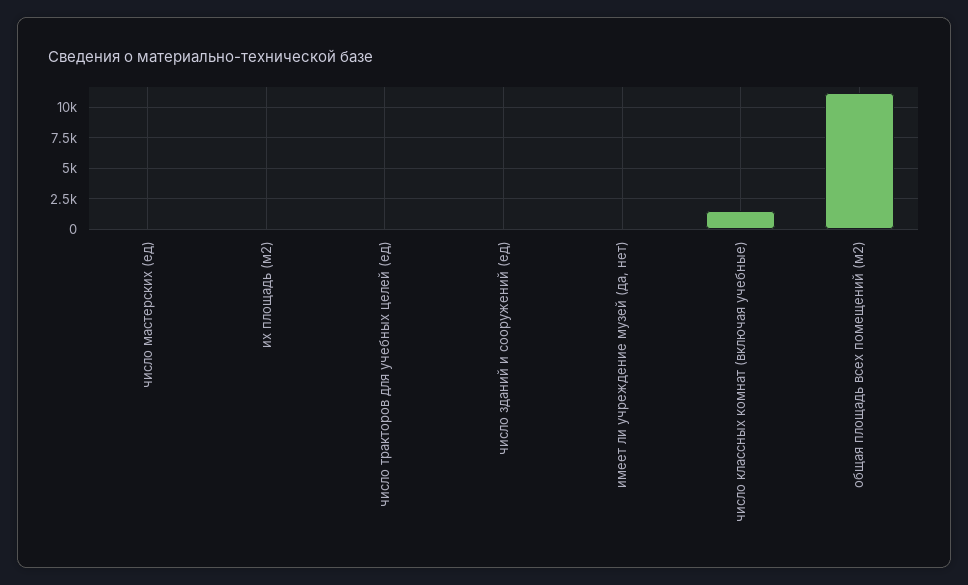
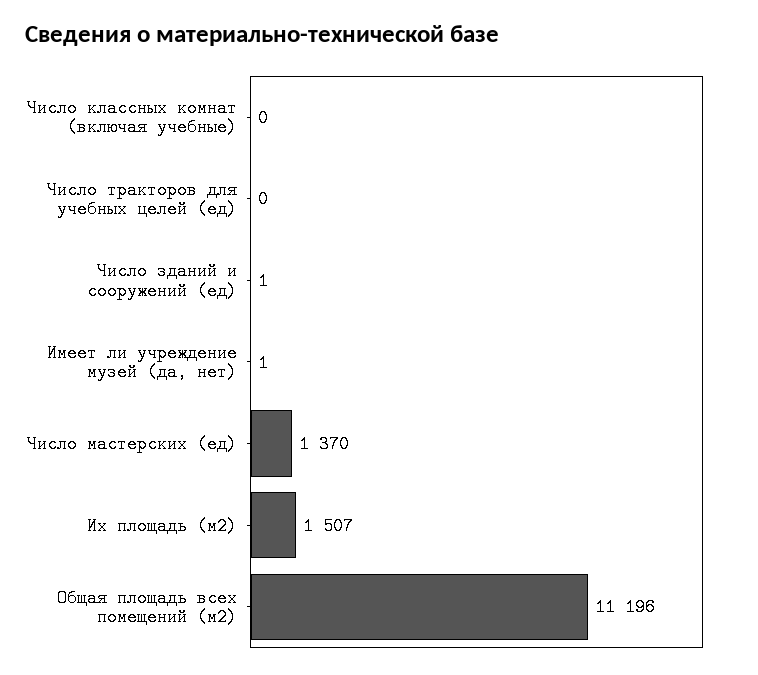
число мастерских (ед): 0 -> 1370
их площадь (м2): 0 -> 1507
число классных комнат (включая учебные): 1500 -> 0

